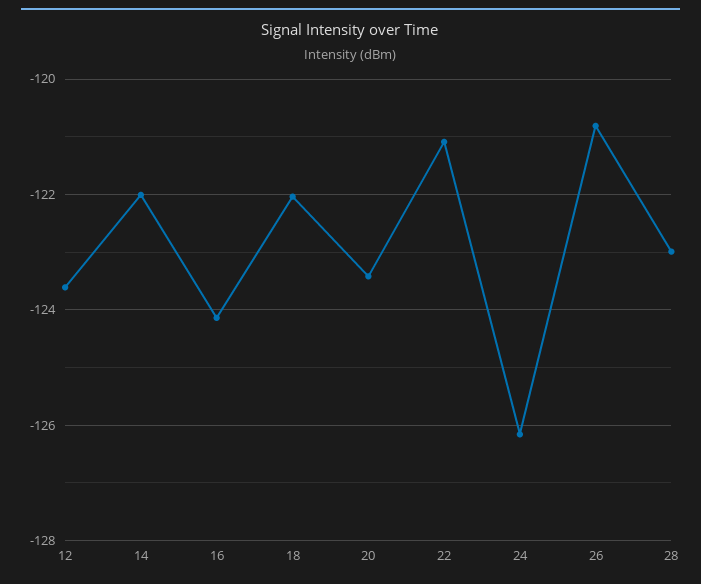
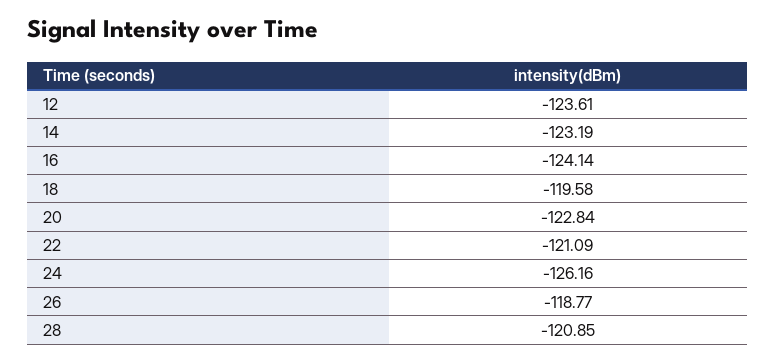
14: -122 -> -123.19
18: -122 -> -119.58
20: -123.4 -> -122.84
26: -120.8 -> -118.77
28: -123 -> -120.85

